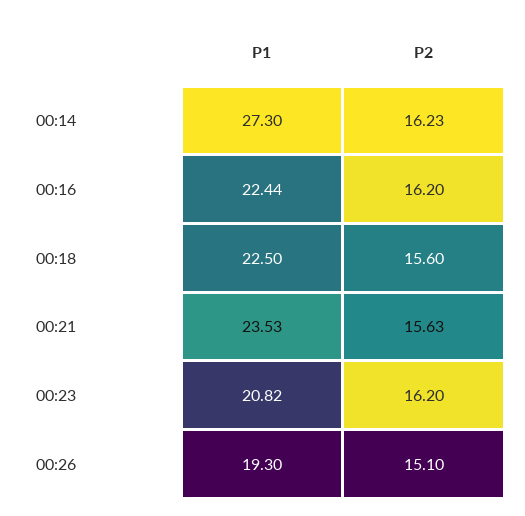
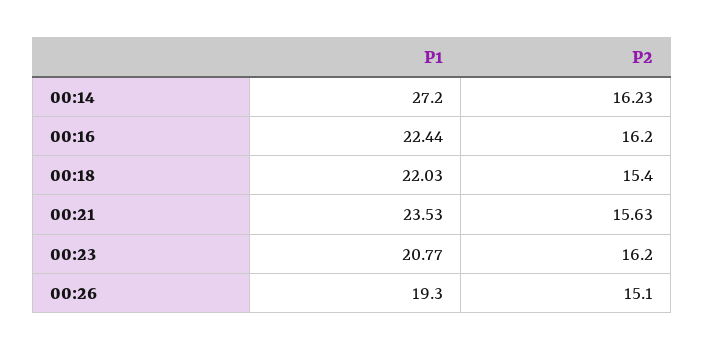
P1, 00:14: 27.3 -> 27.2
P1, 00:18: 22.5 -> 22.03
P2, 00:18: 15.6 -> 15.4
P1, 00:23: 20.82 -> 20.77

